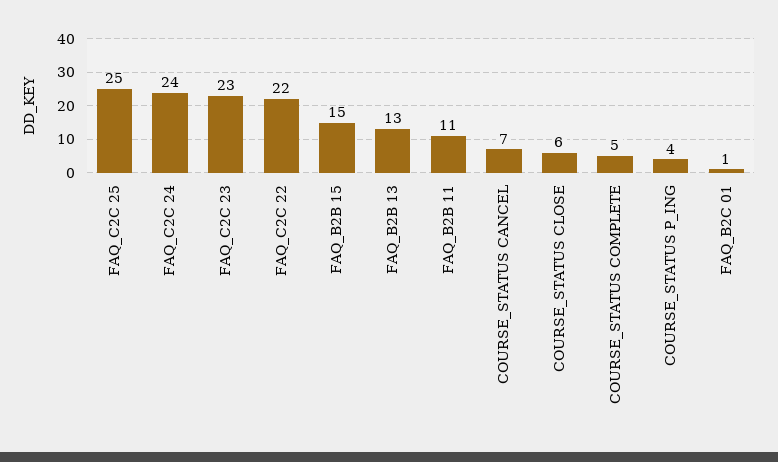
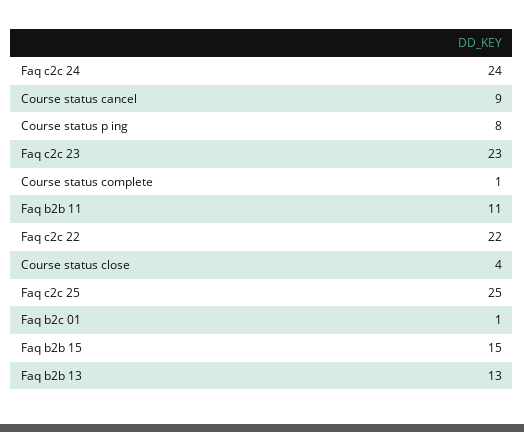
COURSE_STATUS CANCEL: 7 -> 9
COURSE_STATUS CLOSE: 6 -> 4
COURSE_STATUS COMPLETE: 5 -> 1
COURSE_STATUS P_ING: 4 -> 8

